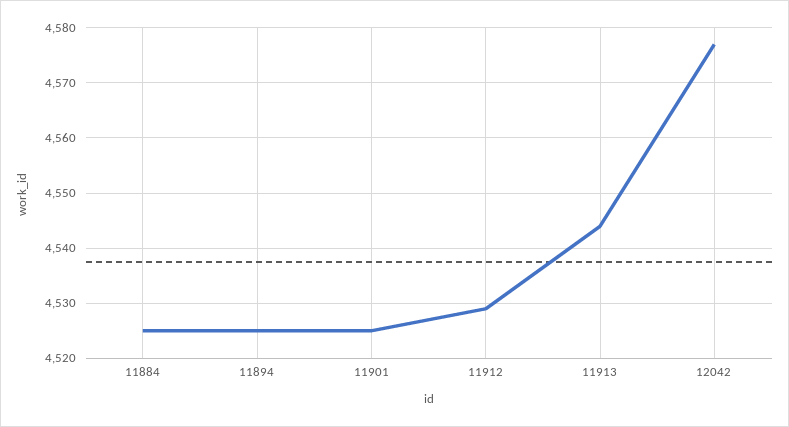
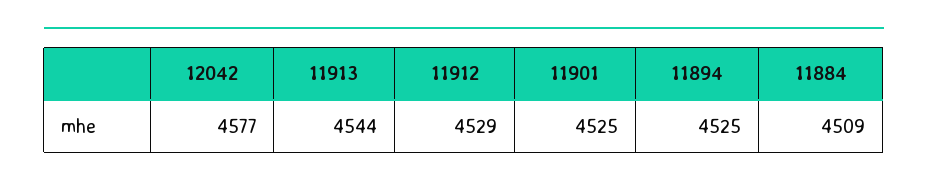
11884: 4525 -> 4509

